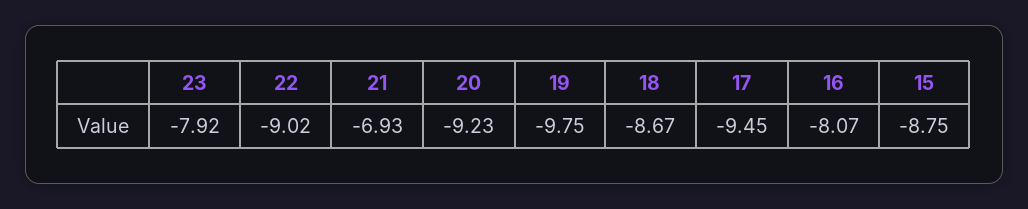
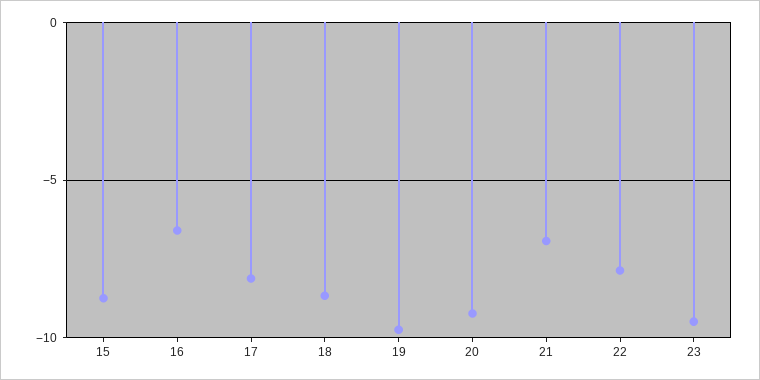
23: -7.92 -> -9.5
22: -9.02 -> -8
17: -9.45 -> -8
16: -8.07 -> -6.5

